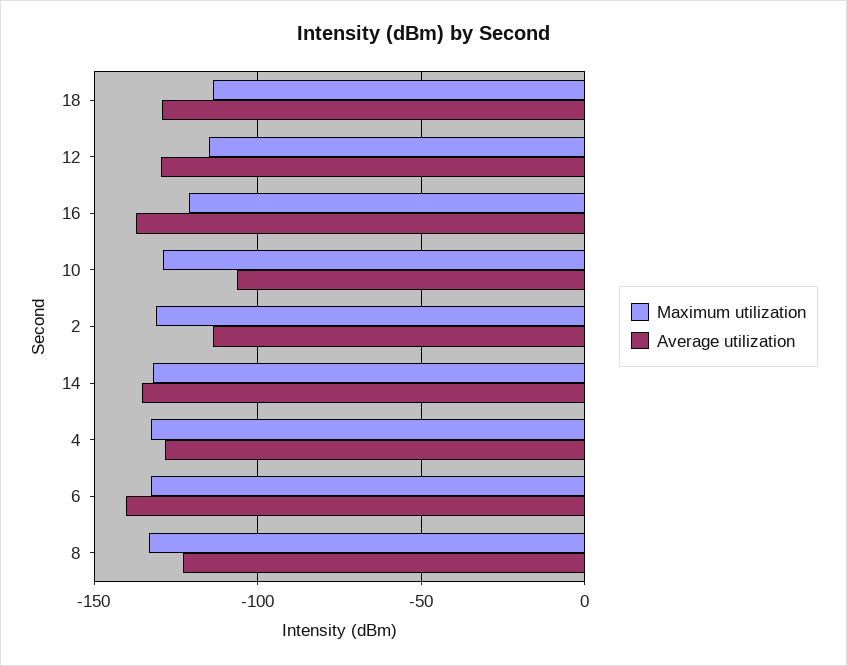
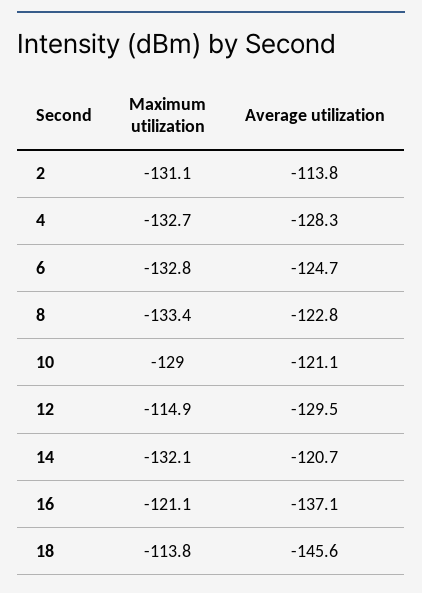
Average utilization, 18: -130 -> -145.6
Average utilization, 10: -105 -> -121.1
Average utilization, 14: -135 -> -120.7
Average utilization, 6: -140 -> -124.7

